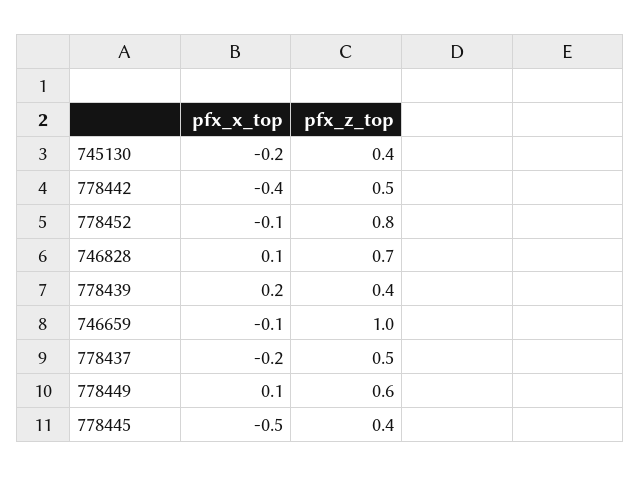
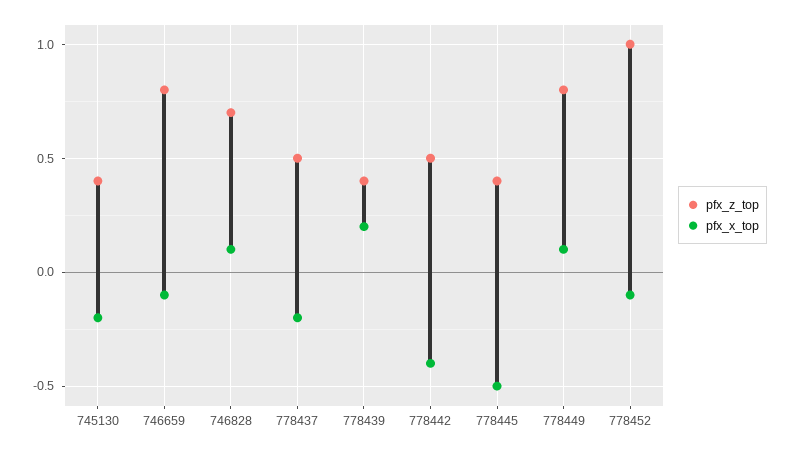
pfx_z_top, 778452: 0.8 -> 1
pfx_z_top, 746659: 1 -> 0.8
pfx_z_top, 778449: 0.6 -> 0.8

